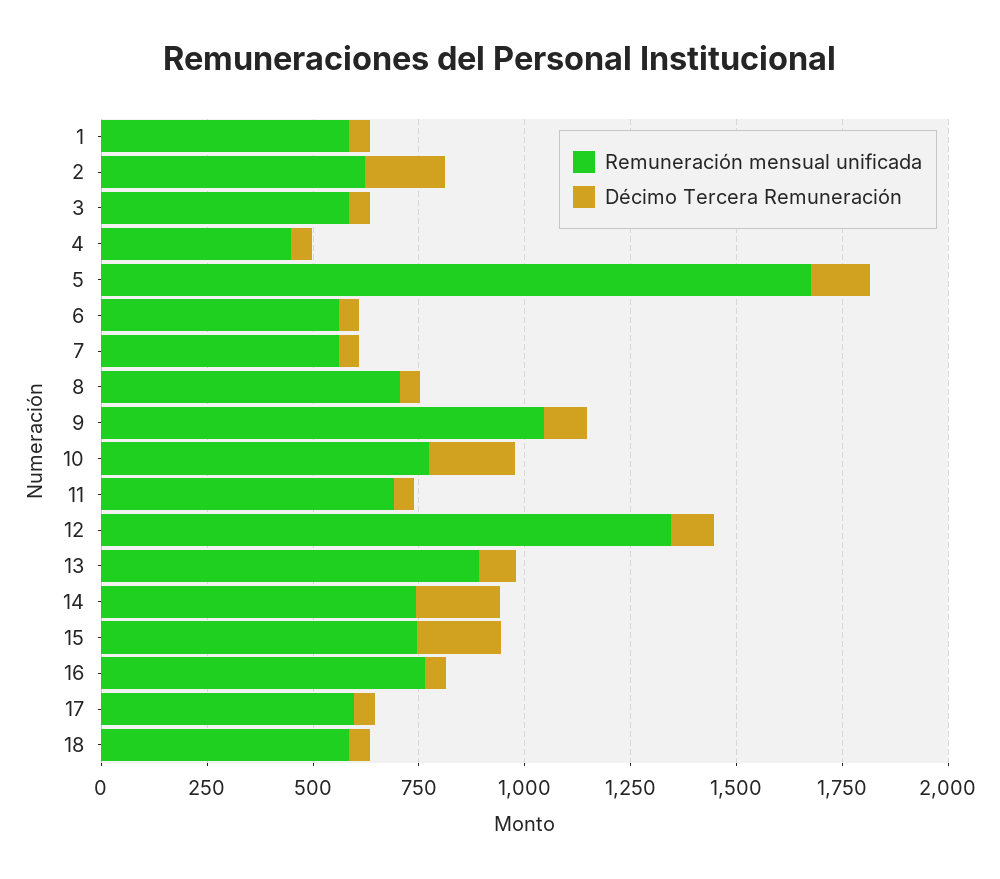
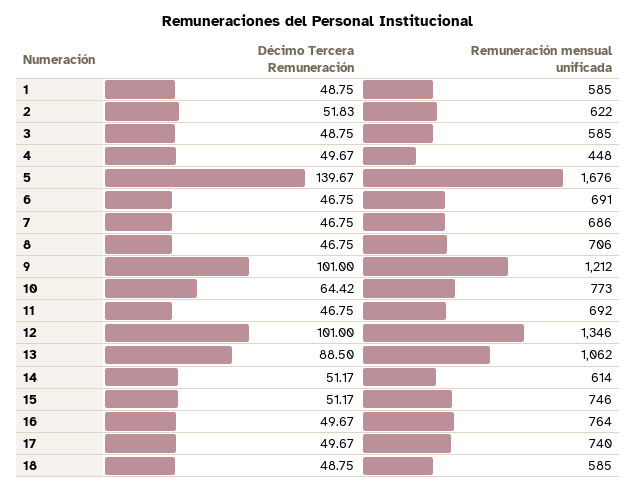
Décimo Tercera Remuneración, 2: 200 -> 51.83
Remuneración mensual unificada, 6: 550 -> 691
Remuneración mensual unificada, 7: 550 -> 686
Remuneración mensual unificada, 9: 1050 -> 1212
Décimo Tercera Remuneración, 10: 200 -> 64.42
Remuneración mensual unificada, 13: 900 -> 1062
Remuneración mensual unificada, 14: 750 -> 614
Décimo Tercera Remuneración, 14: 200 -> 51.17
Décimo Tercera Remuneración, 15: 200 -> 51.17
Remuneración mensual unificada, 17: 600 -> 740

